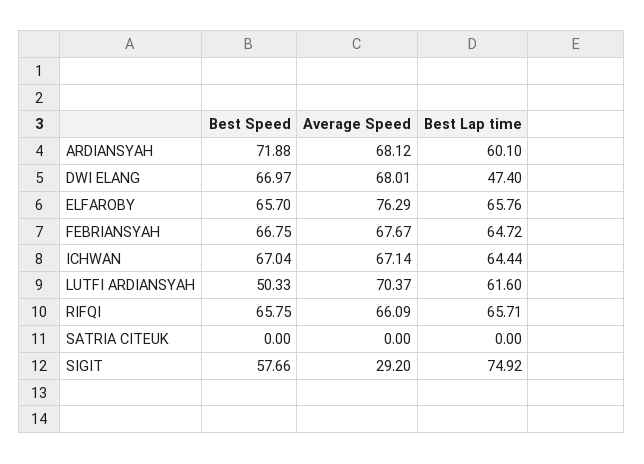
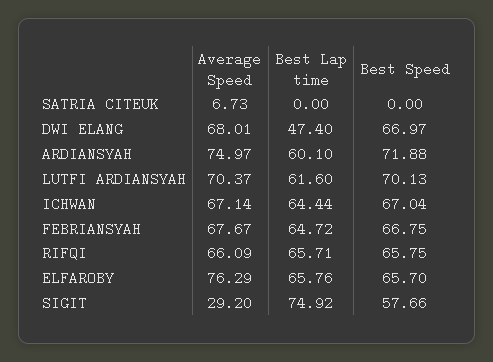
Average Speed, ARDIANSYAH: 68.12 -> 74.97
Best Speed, LUTFI ARDIANSYAH: 50.33 -> 70.13
Average Speed, SATRIA CITEUK: 0 -> 6.73

